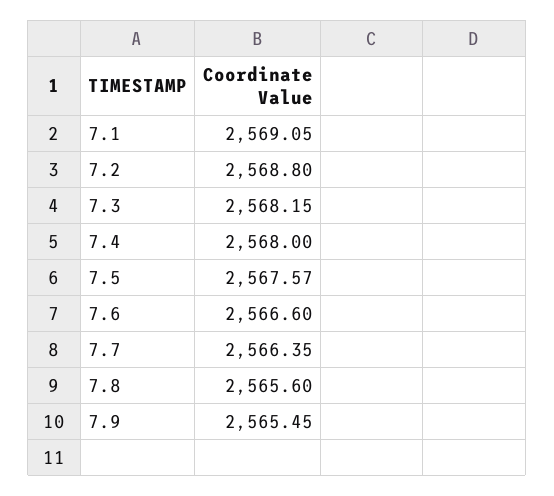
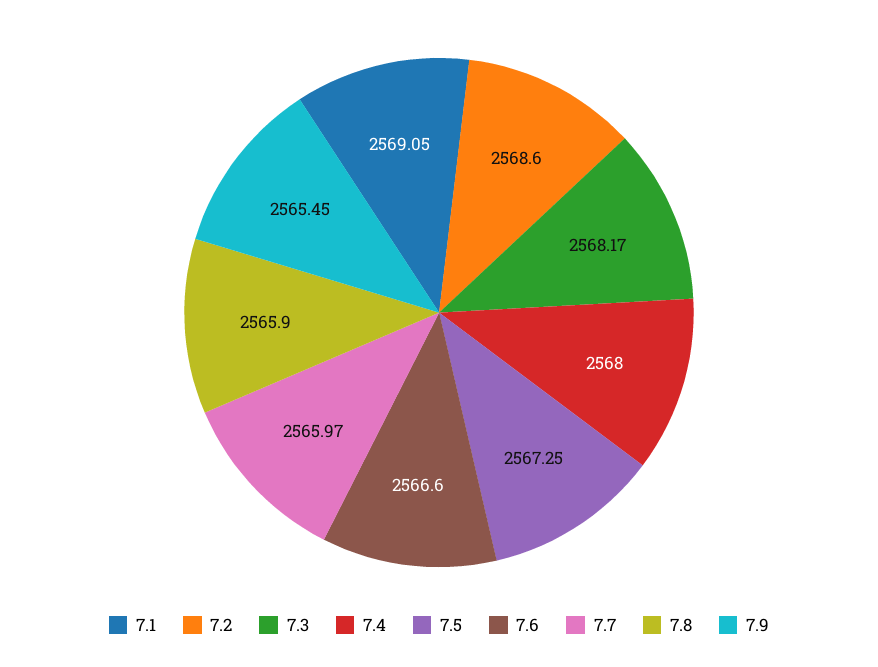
7.2: 2568.8 -> 2568.6
7.3: 2568.15 -> 2568.17
7.5: 2567.57 -> 2567.25
7.7: 2566.35 -> 2565.97
7.8: 2565.6 -> 2565.9

